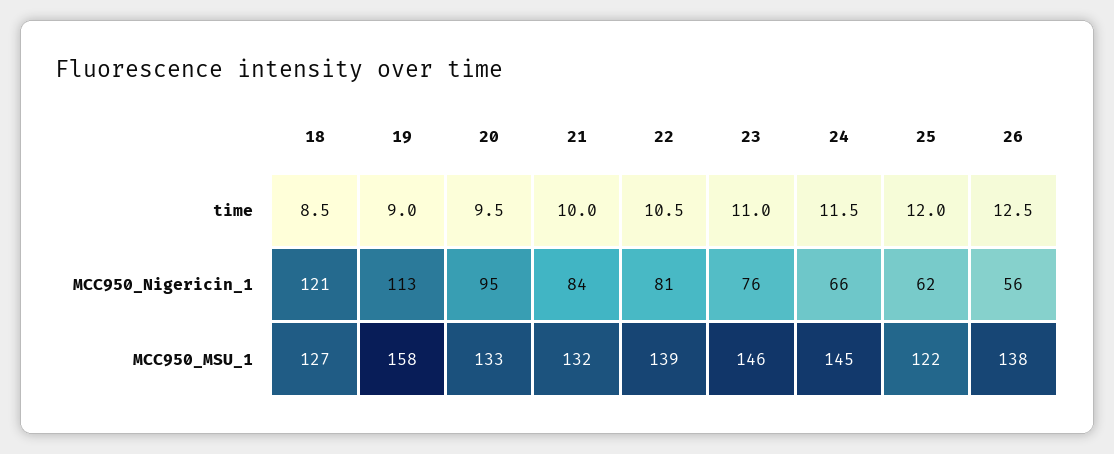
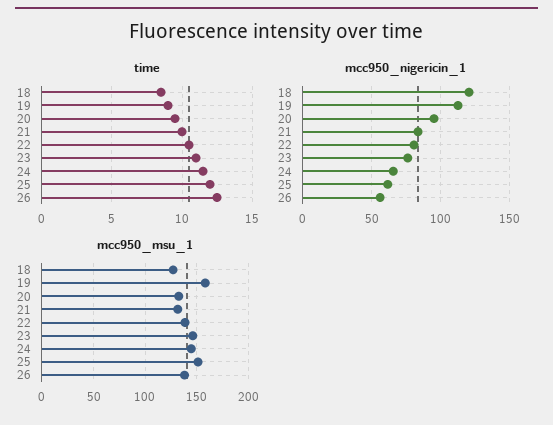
MCC950_MSU_1, 25: 122 -> 150

